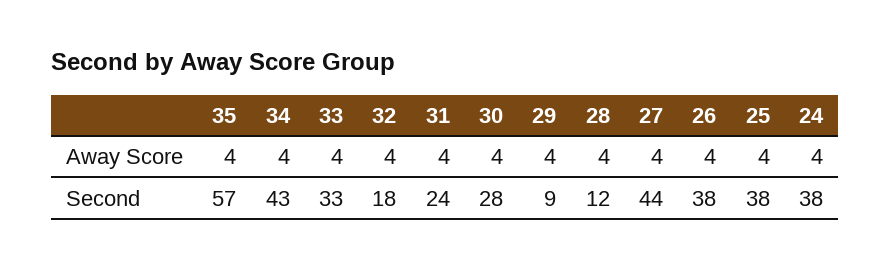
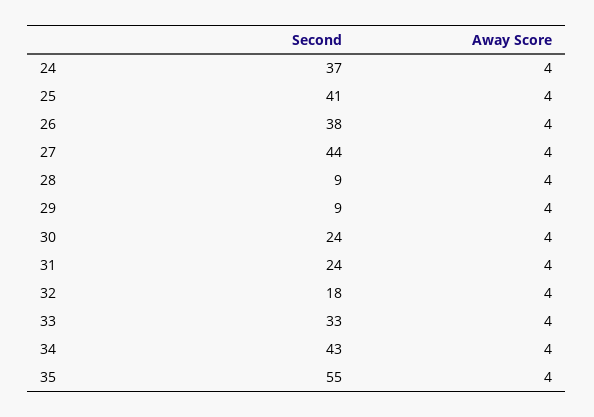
35, Second: 57 -> 55
30, Second: 28 -> 24
28, Second: 12 -> 9
25, Second: 38 -> 41
24, Second: 38 -> 37

